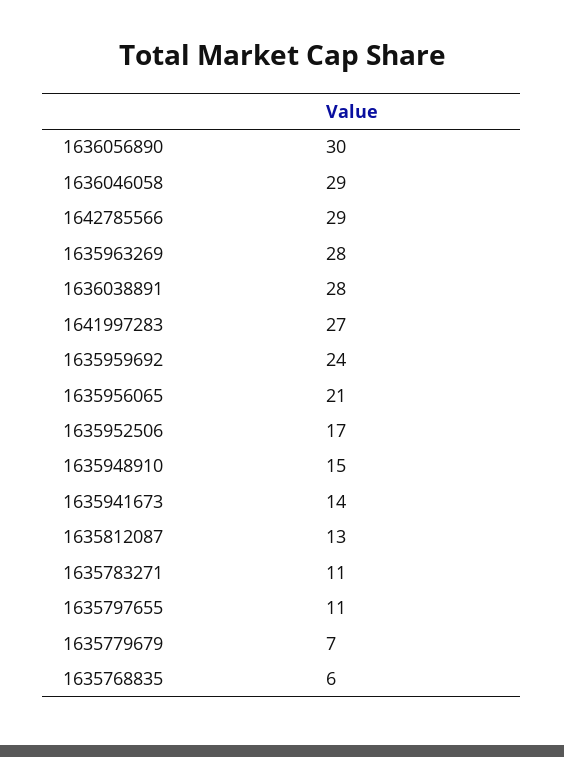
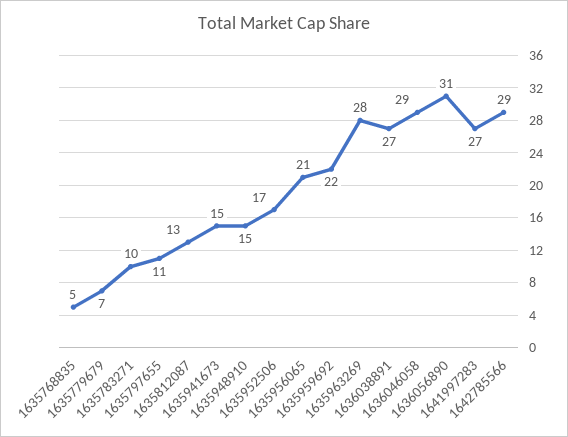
1636056890: 30 -> 31
1636038891: 28 -> 27
1635959692: 24 -> 22
1635941673: 14 -> 15
1635783271: 11 -> 10
1635768835: 6 -> 5

